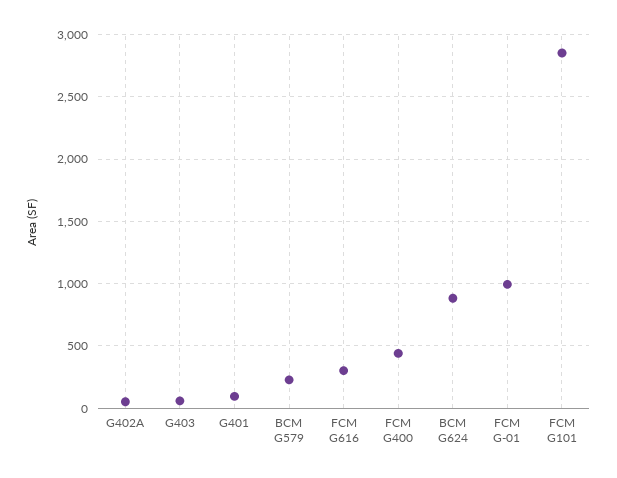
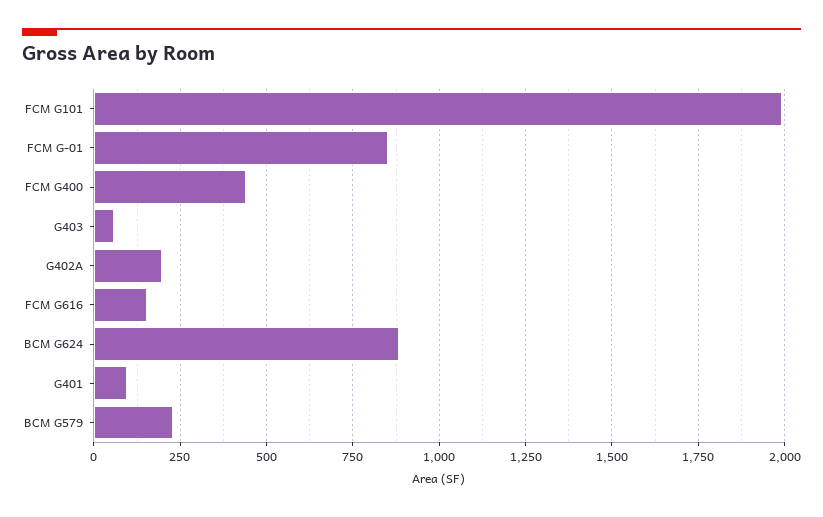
G402A: 50 -> 200
FCM G616: 300 -> 150
FCM G-01: 1000 -> 850
FCM G101: 2850 -> 2000

